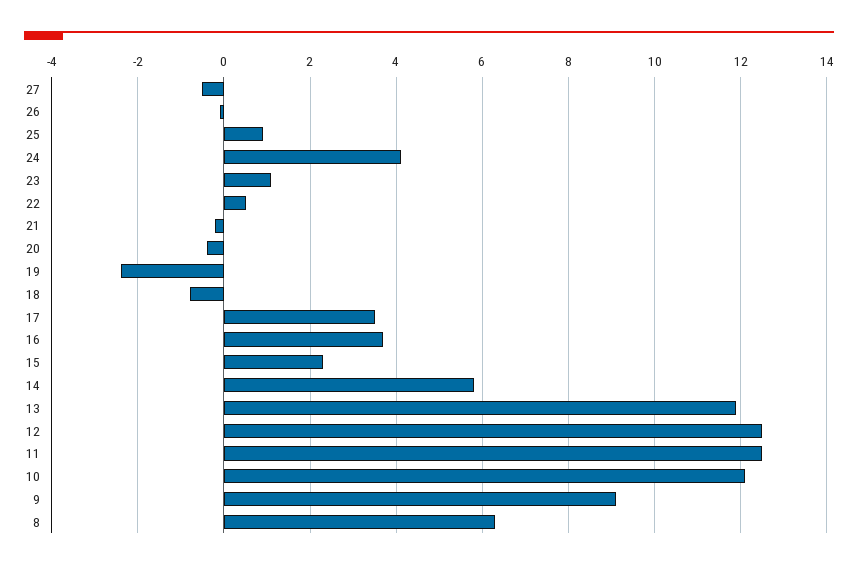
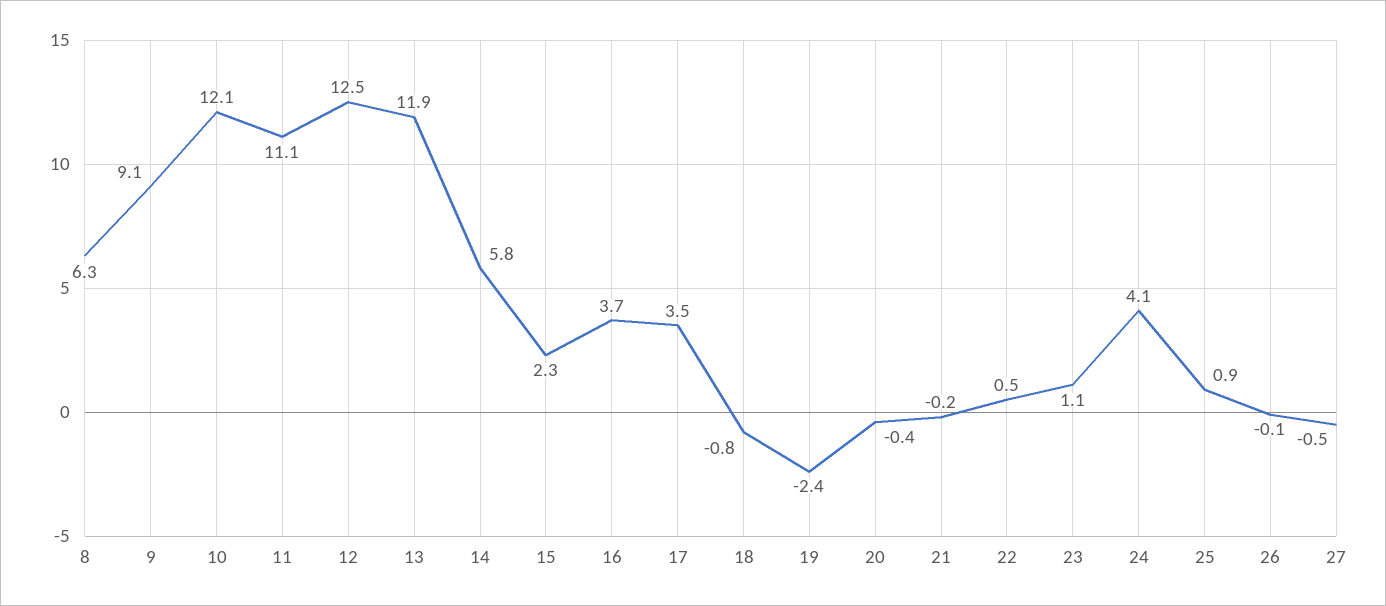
11: 12.5 -> 11.1

